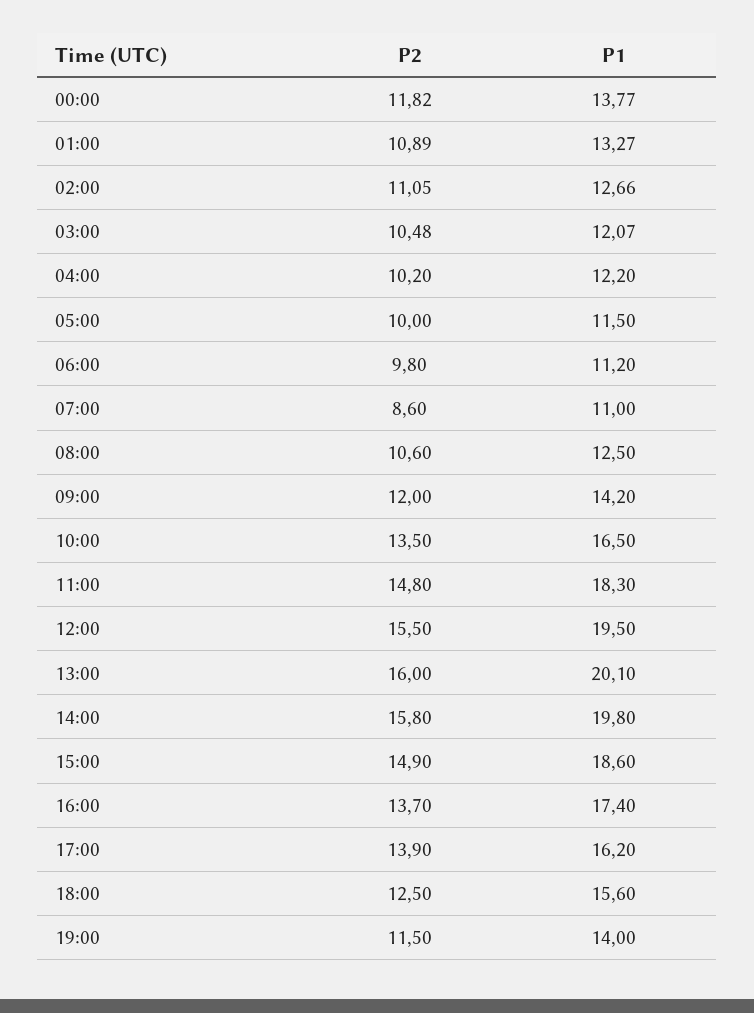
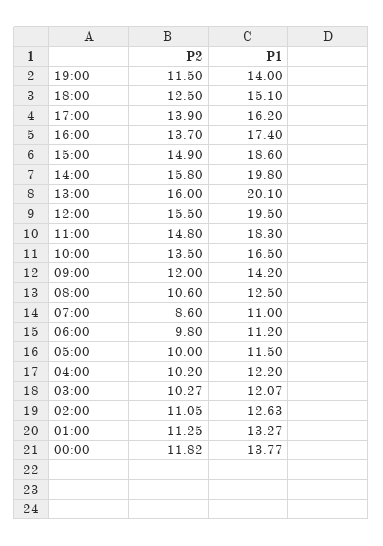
P2, 01:00: 10.89 -> 11.25
P1, 02:00: 12.66 -> 12.63
P2, 03:00: 10.48 -> 10.27
P1, 18:00: 15.6 -> 15.1

